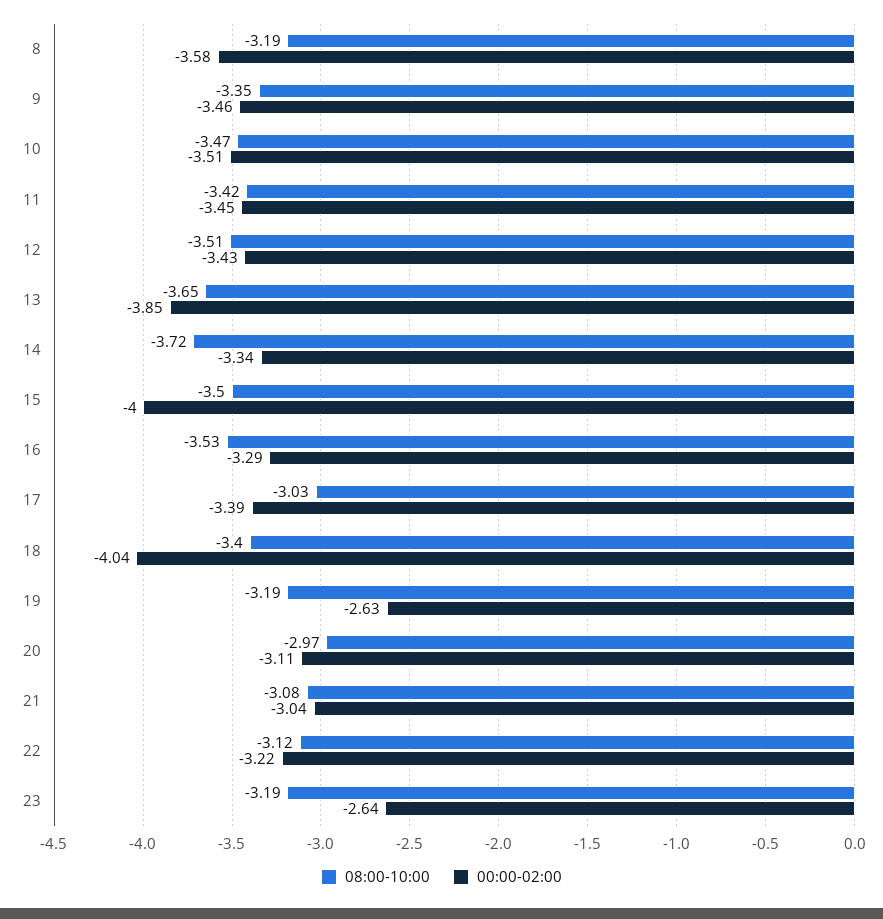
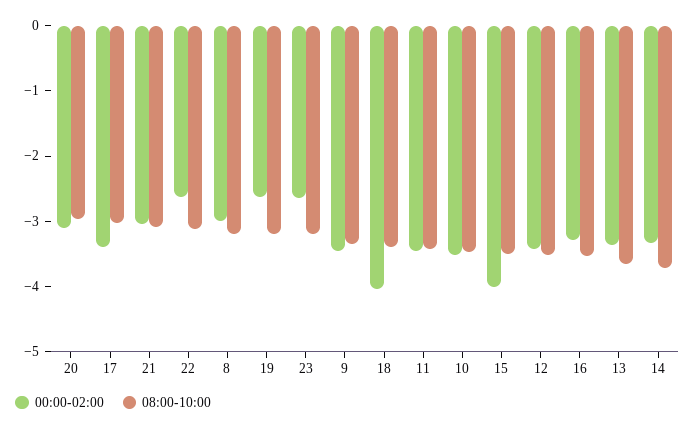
00:00-02:00, 8: -3.58 -> -3
00:00-02:00, 13: -3.85 -> -3.4
00:00-02:00, 22: -3.22 -> -2.6

